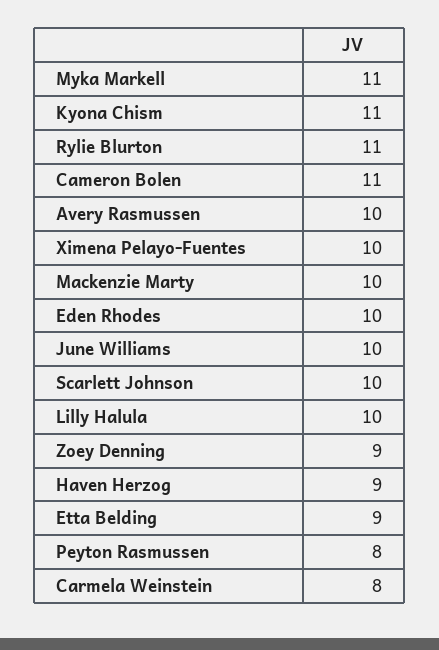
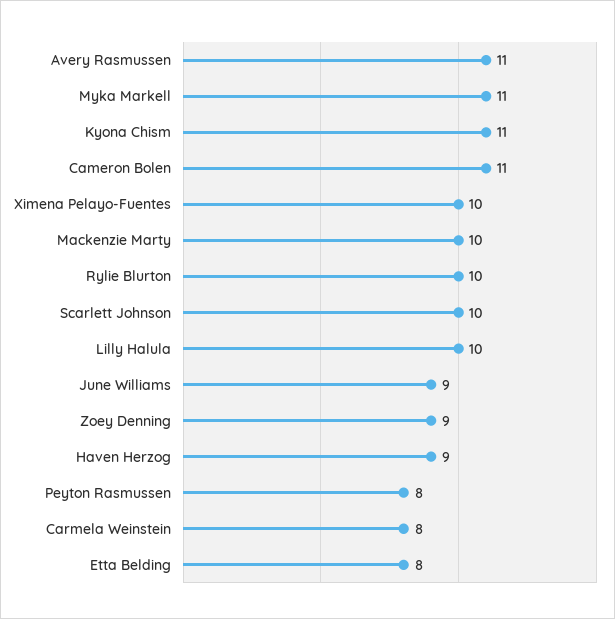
Rylie Blurton: 11 -> 10
Avery Rasmussen: 10 -> 11
Eden Rhodes: 10 -> none
June Williams: 10 -> 9
Etta Belding: 9 -> 8

